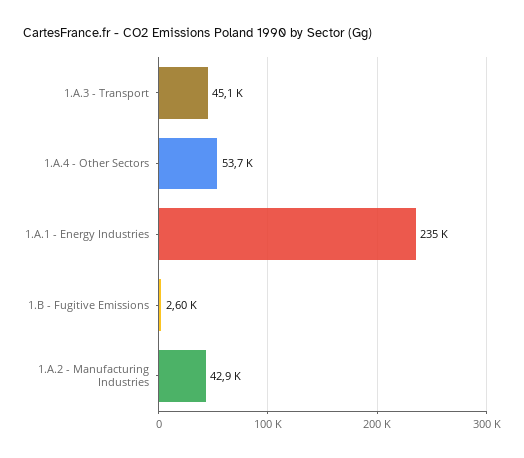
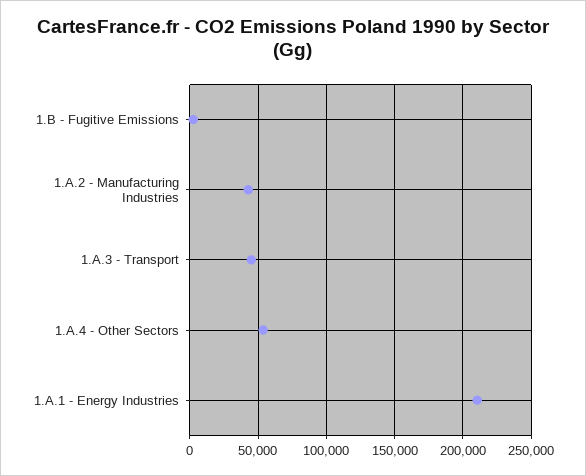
1.A.1 - Energy Industries: 235000 -> 210000

